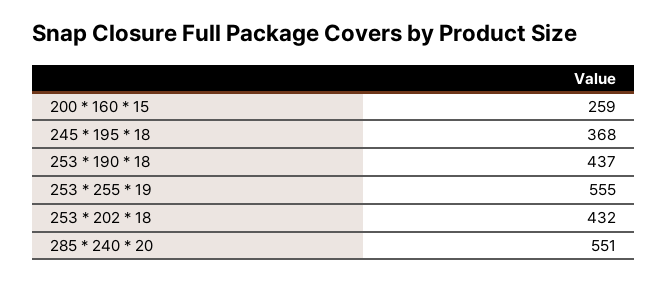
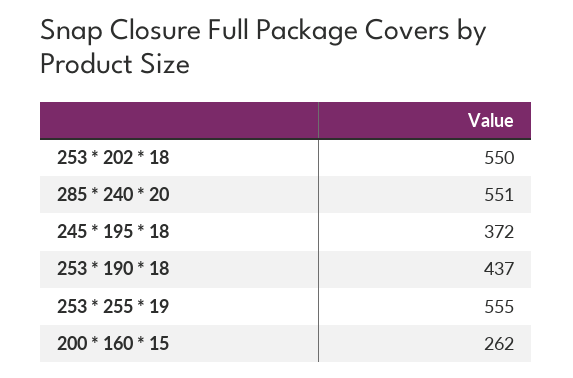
200 * 160 * 15: 259 -> 262
245 * 195 * 18: 368 -> 372
253 * 202 * 18: 432 -> 550

